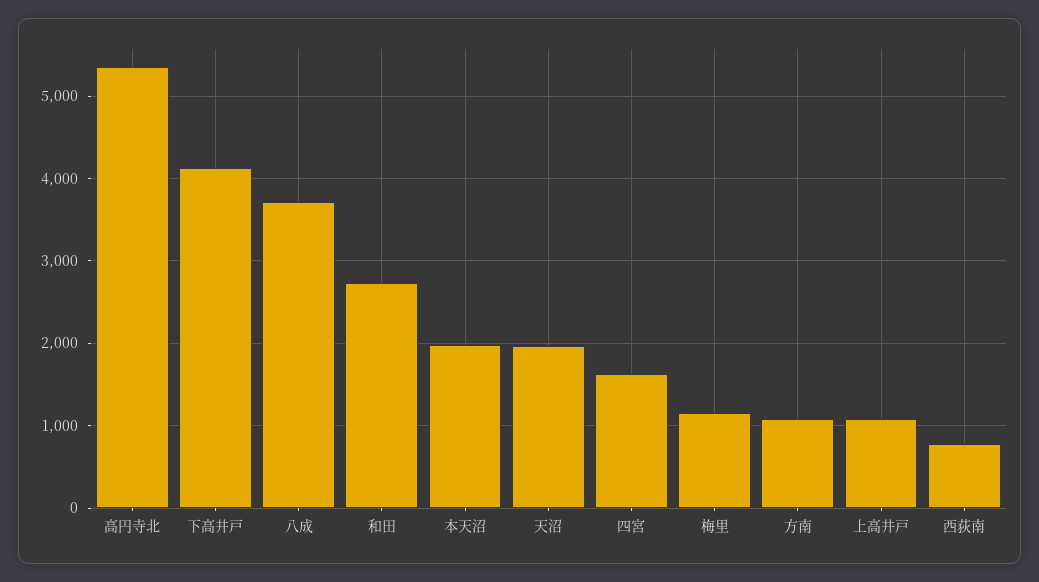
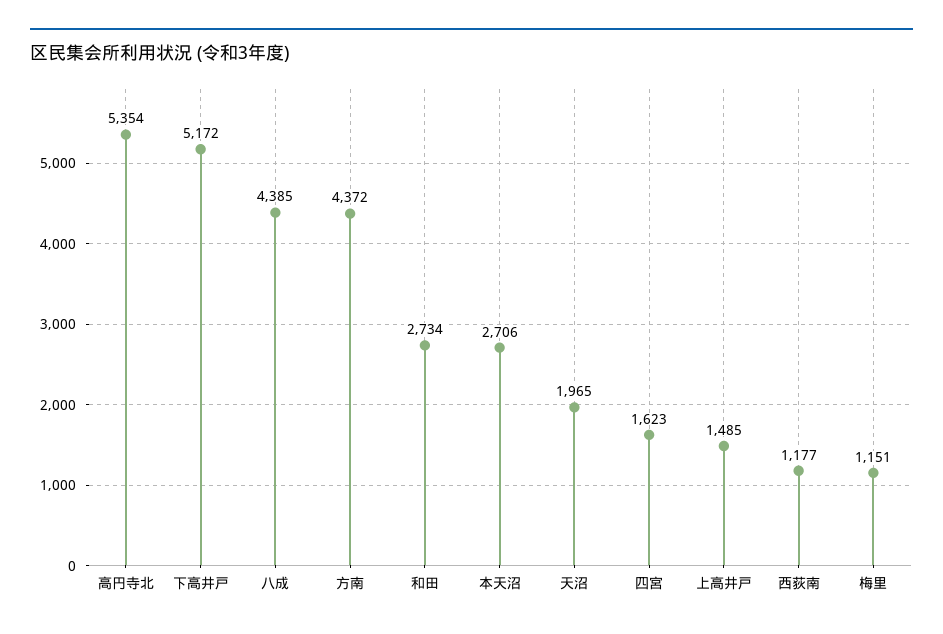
下高井戸: 4100 -> 5172
八成: 3700 -> 4385
本天沼: 2000 -> 2706
方南: 1100 -> 4372
上高井戸: 1100 -> 1485
西荻南: 800 -> 1177

